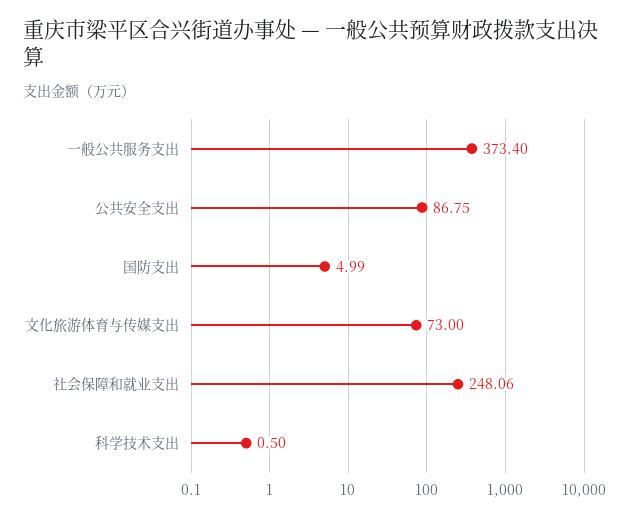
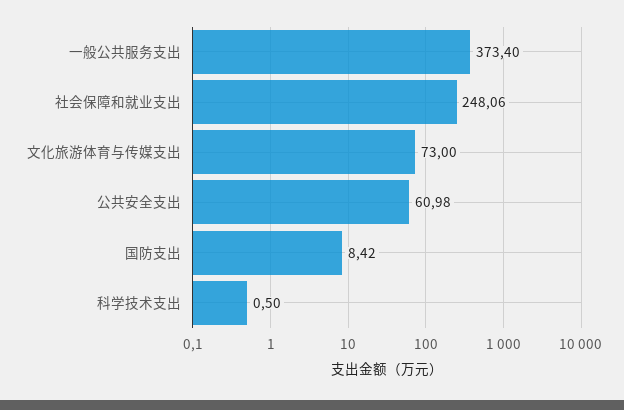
公共安全支出: 86.75 -> 60.98
国防支出: 4.99 -> 8.42

